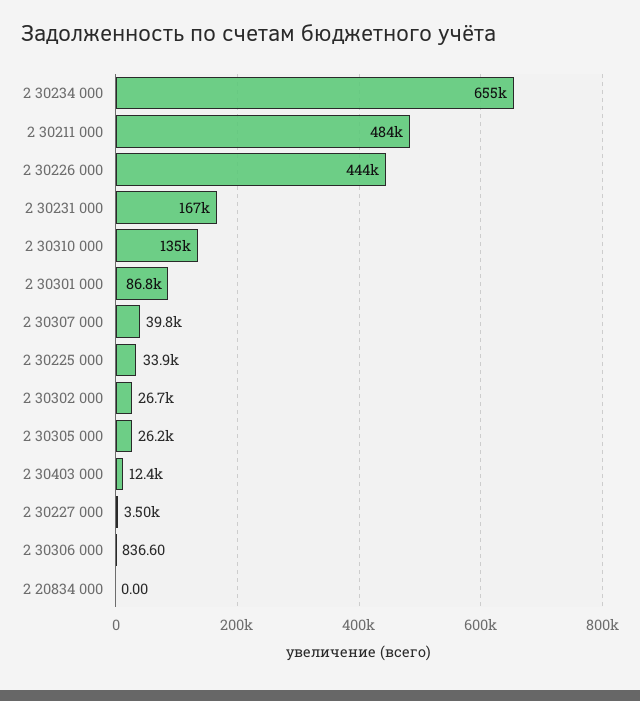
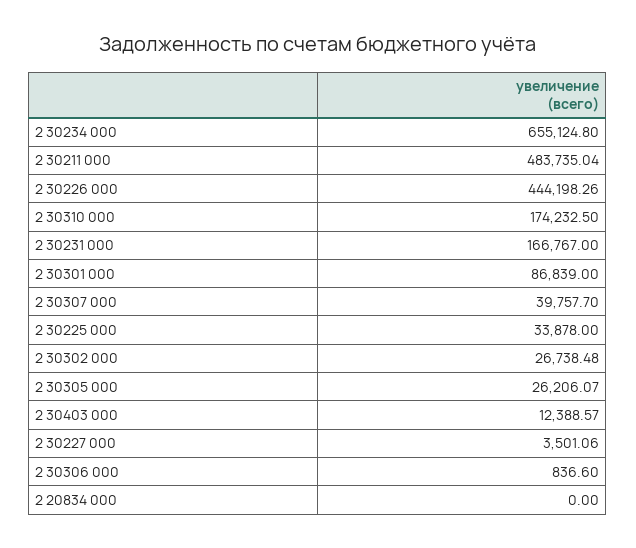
2 30310 000: 135000 -> 174232.5

